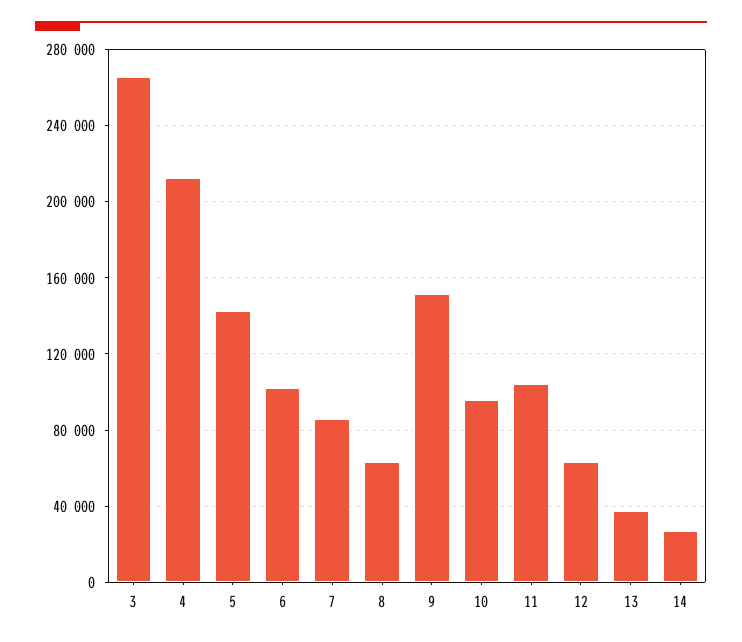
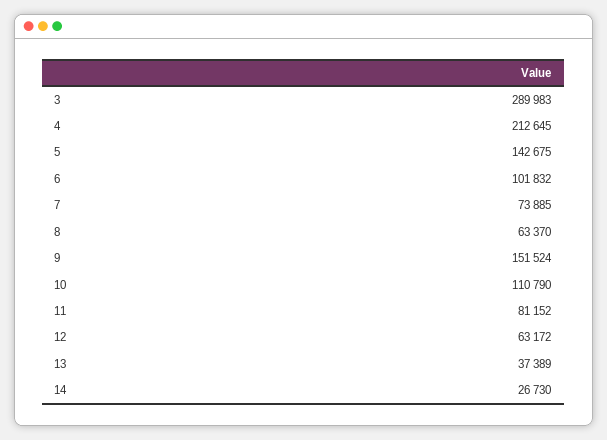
3: 265000 -> 289983
7: 85000 -> 73885
10: 95000 -> 110790
11: 105000 -> 81152

